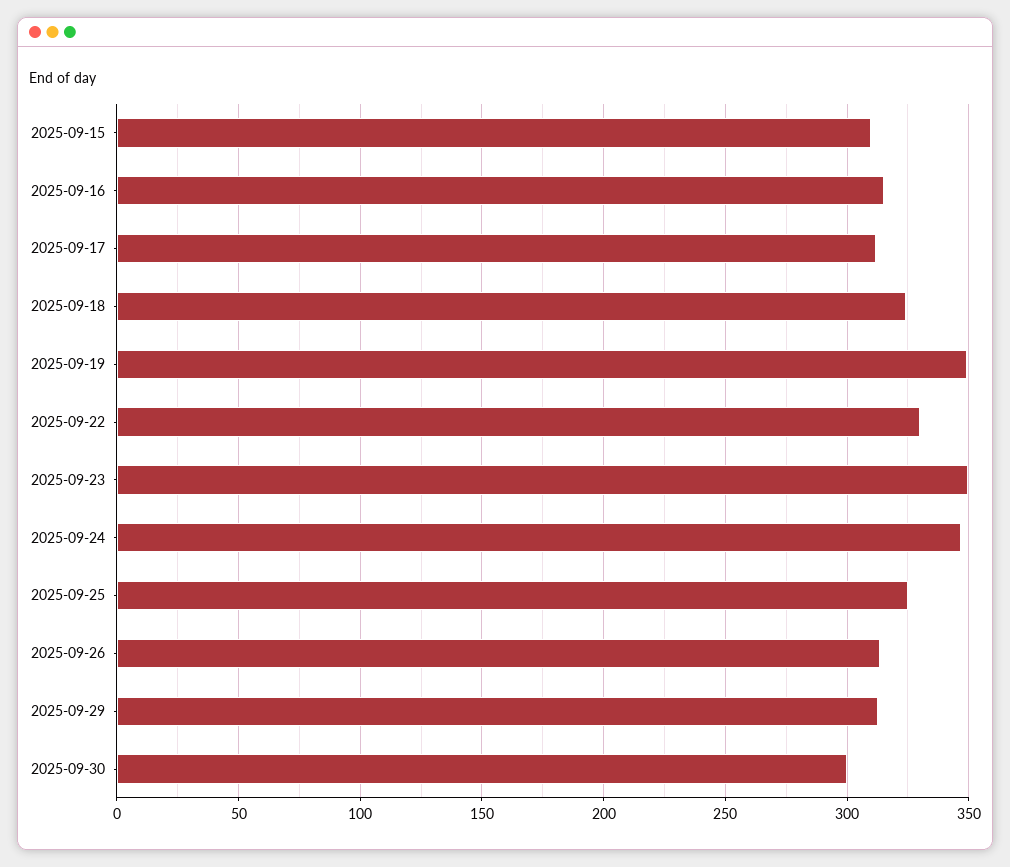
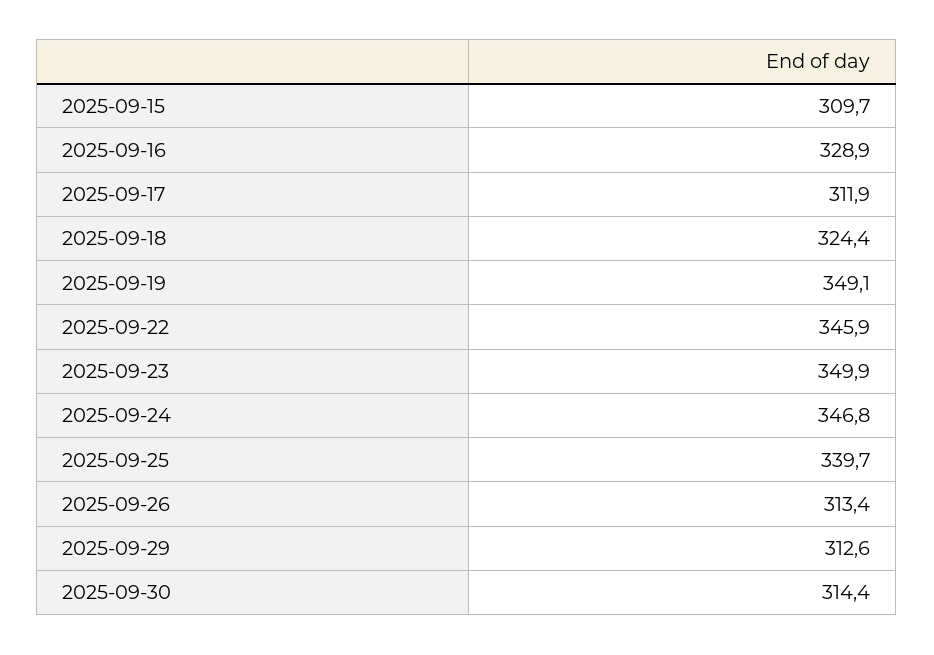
2025-09-16: 315 -> 328.9
2025-09-22: 330 -> 345.9
2025-09-25: 325 -> 339.7
2025-09-30: 300 -> 314.4

